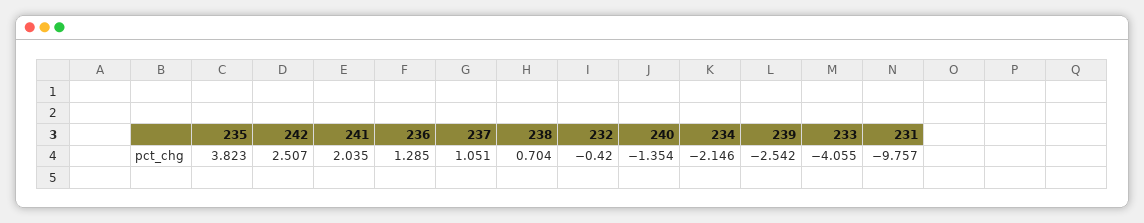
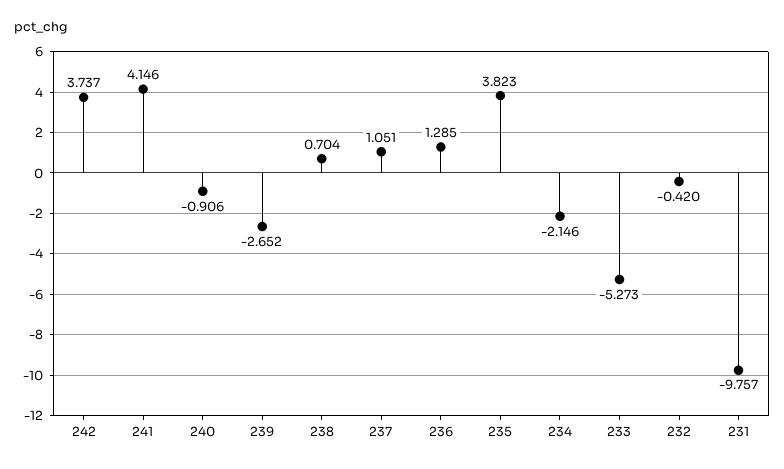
242: 2.507 -> 3.737
241: 2.035 -> 4.146
240: -1.354 -> -0.906
239: -2.542 -> -2.652
233: -4.055 -> -5.273

